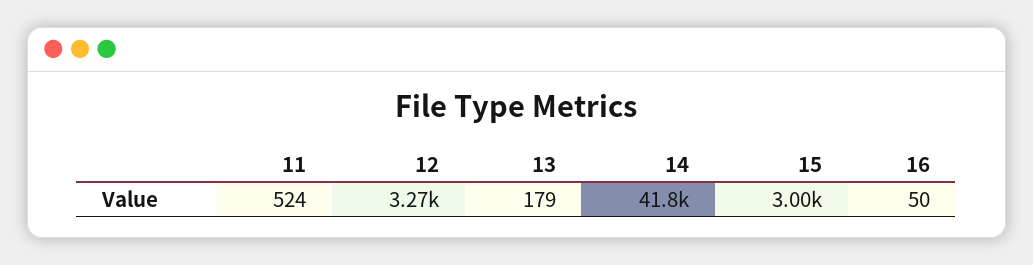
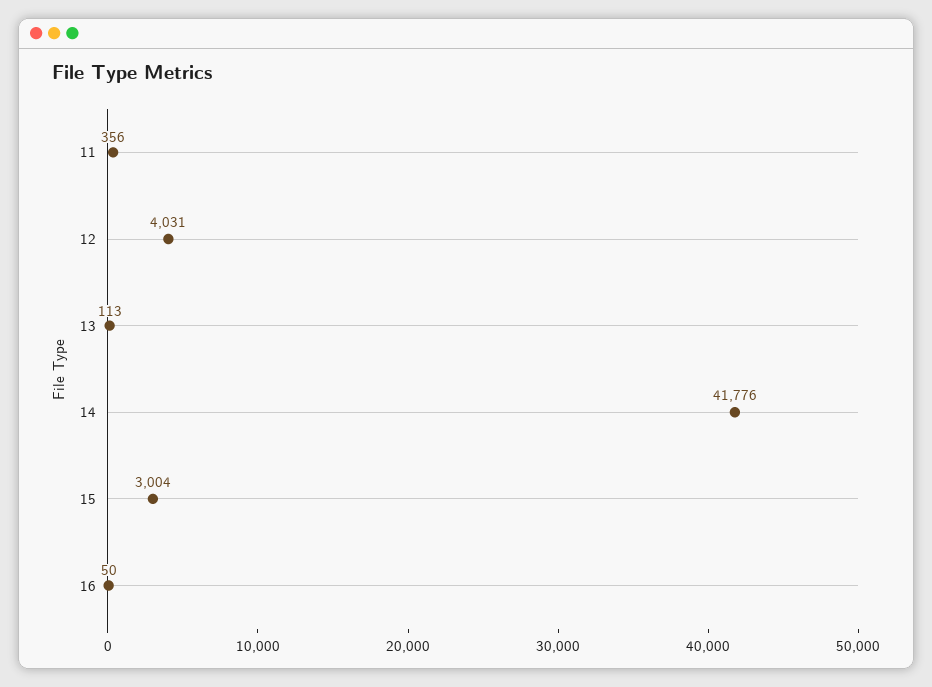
11: 524 -> 356
12: 3270 -> 4031
13: 179 -> 113

